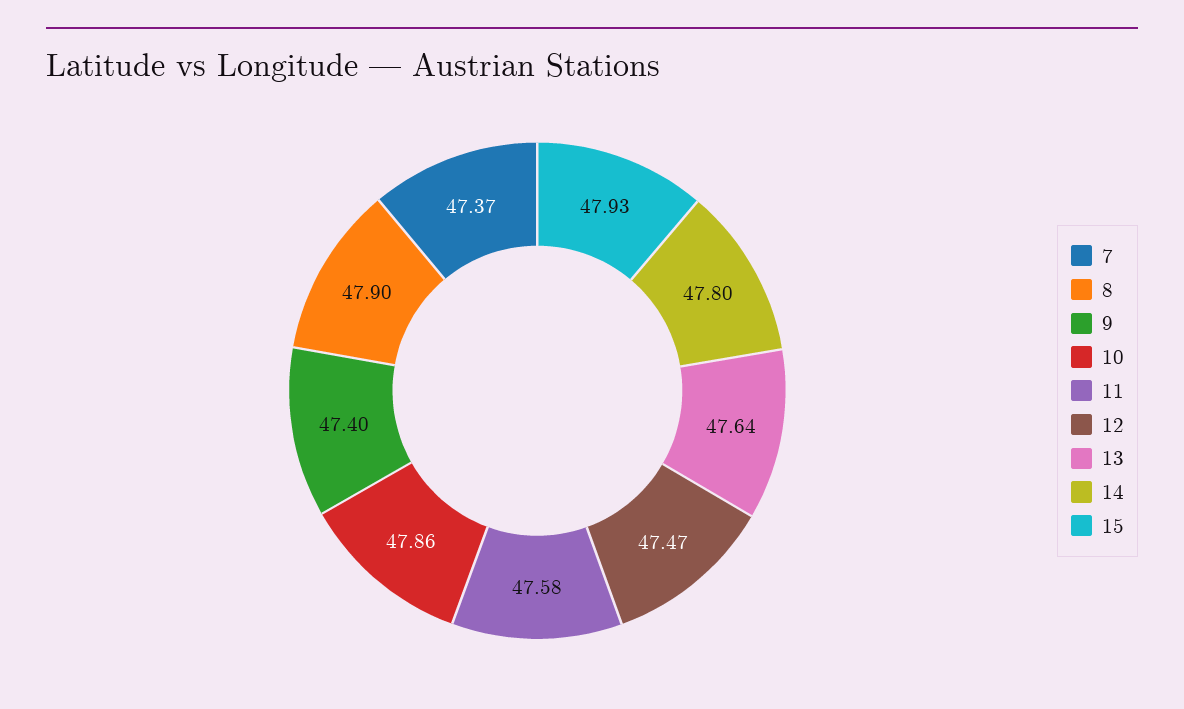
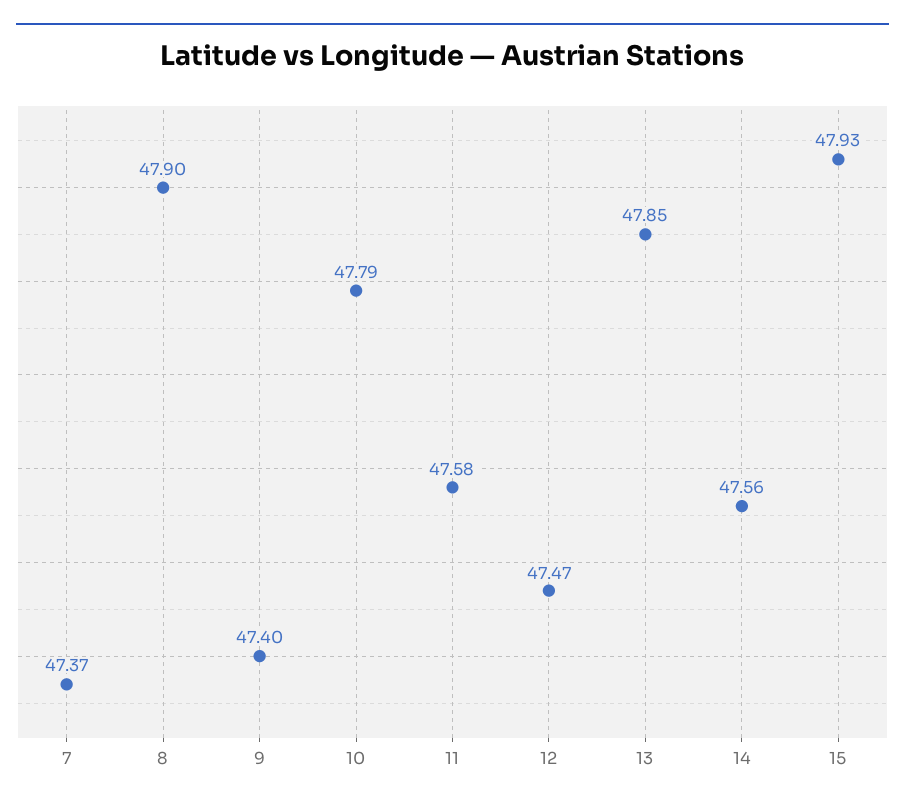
10: 47.86 -> 47.79
13: 47.64 -> 47.85
14: 47.8 -> 47.56

